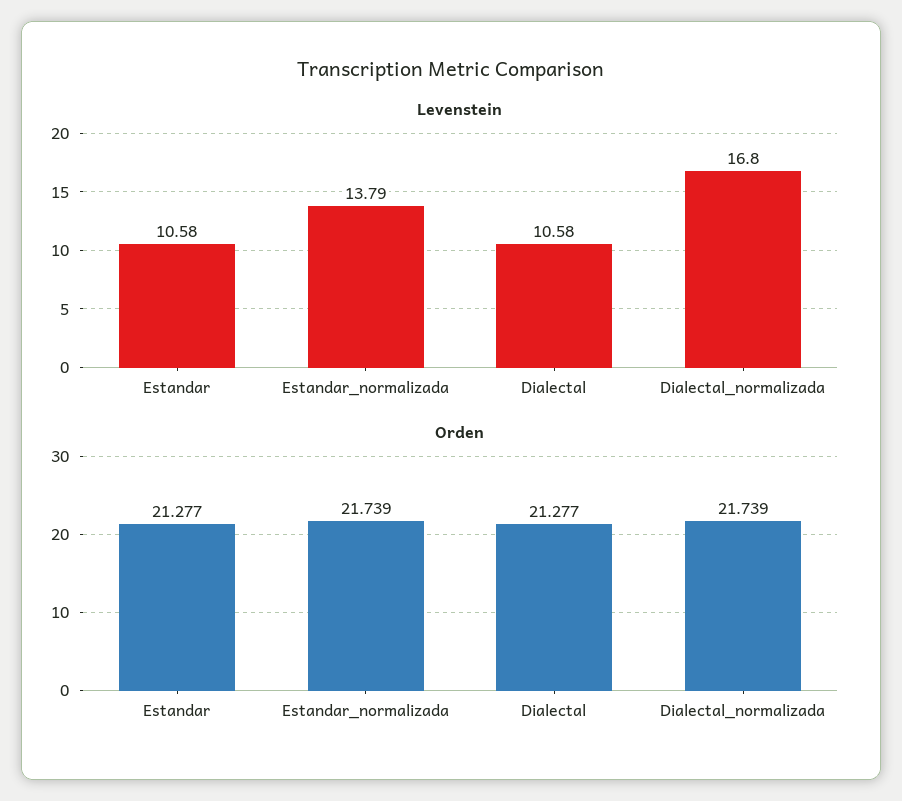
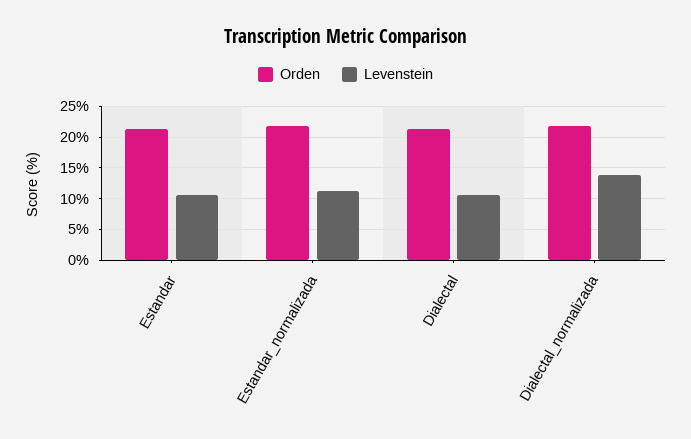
Levenstein, Estandar_normalizada: 13.79 -> 11
Levenstein, Dialectal_normalizada: 16.8 -> 14

